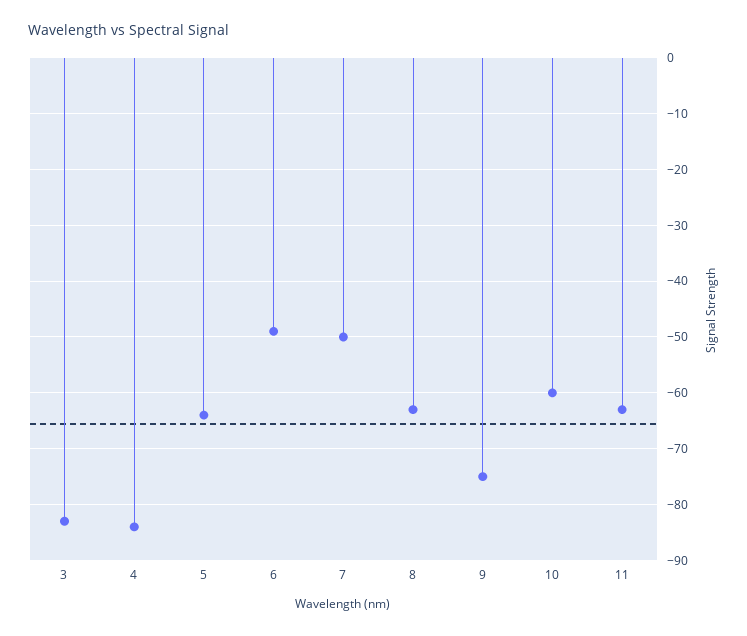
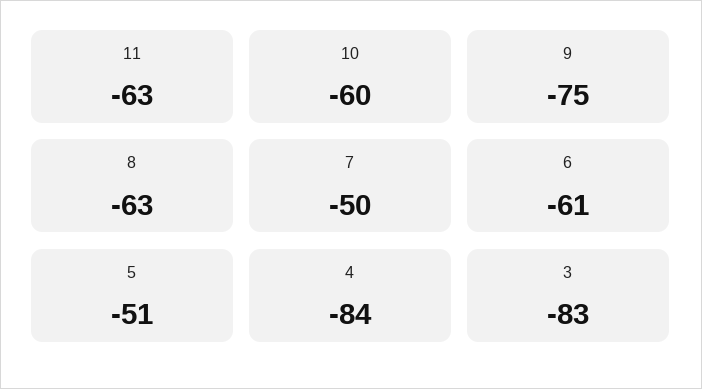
5: -65 -> -51
6: -50 -> -61

